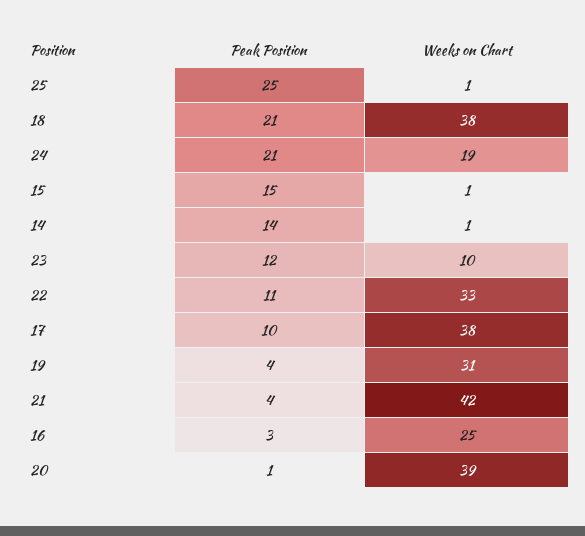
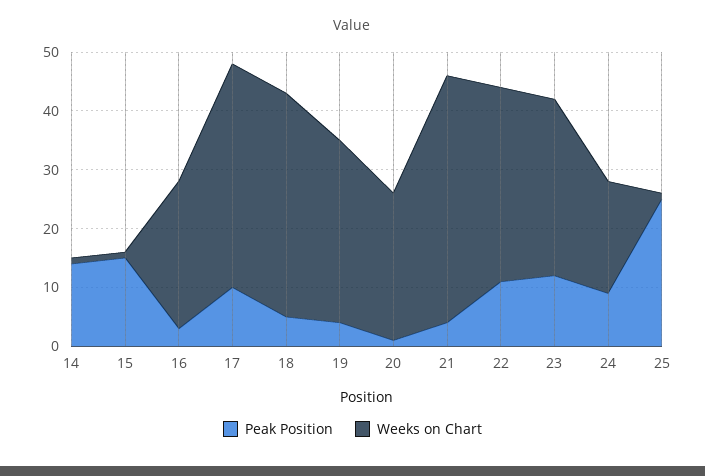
Peak Position, 18: 21 -> 5
Peak Position, 24: 21 -> 10
Weeks on Chart, 23: 10 -> 30
Weeks on Chart, 20: 39 -> 25

